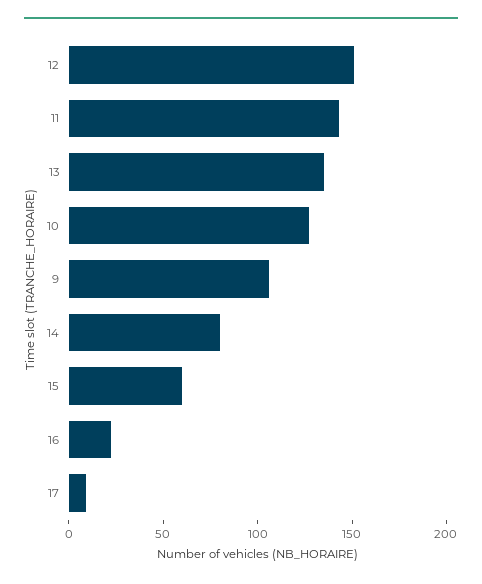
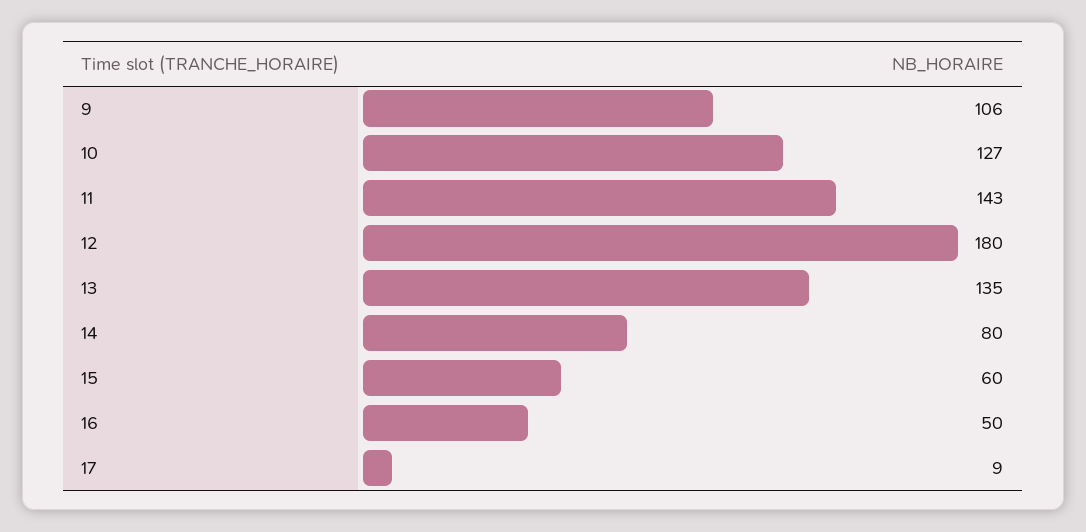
12: 150 -> 180
16: 20 -> 50

